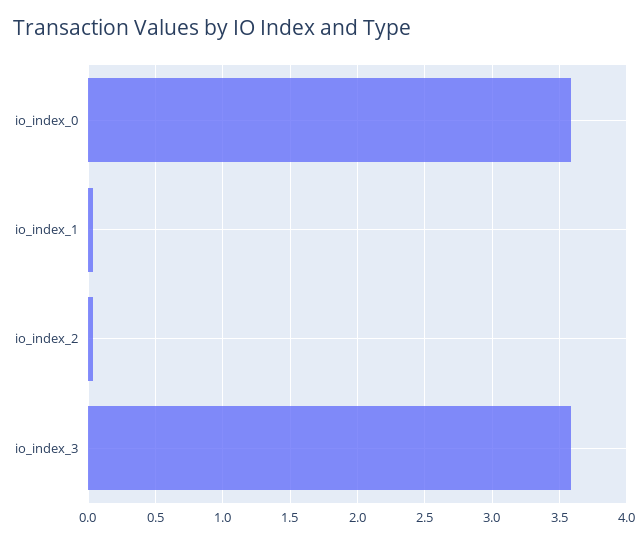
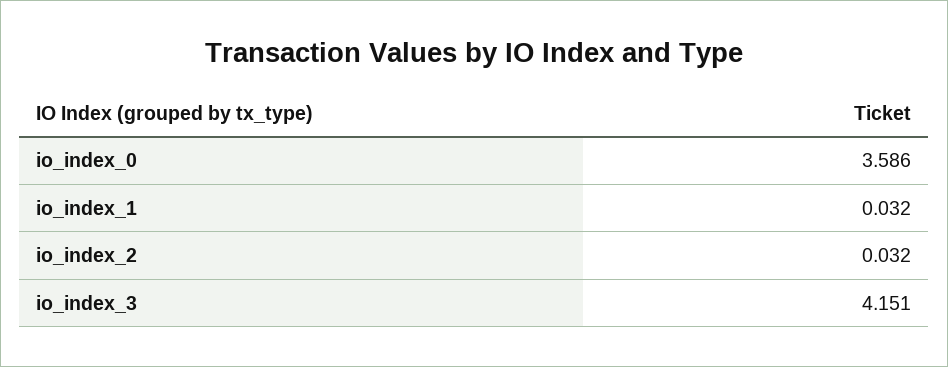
io_index_3: 3.6 -> 4.151

